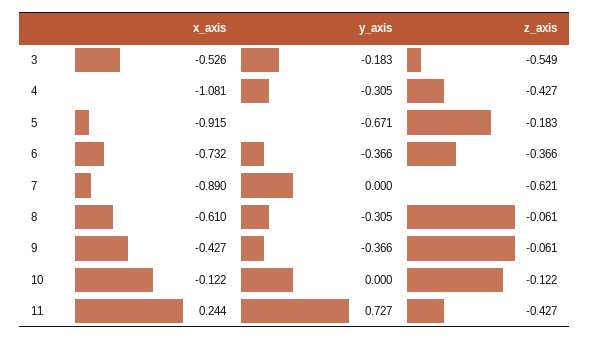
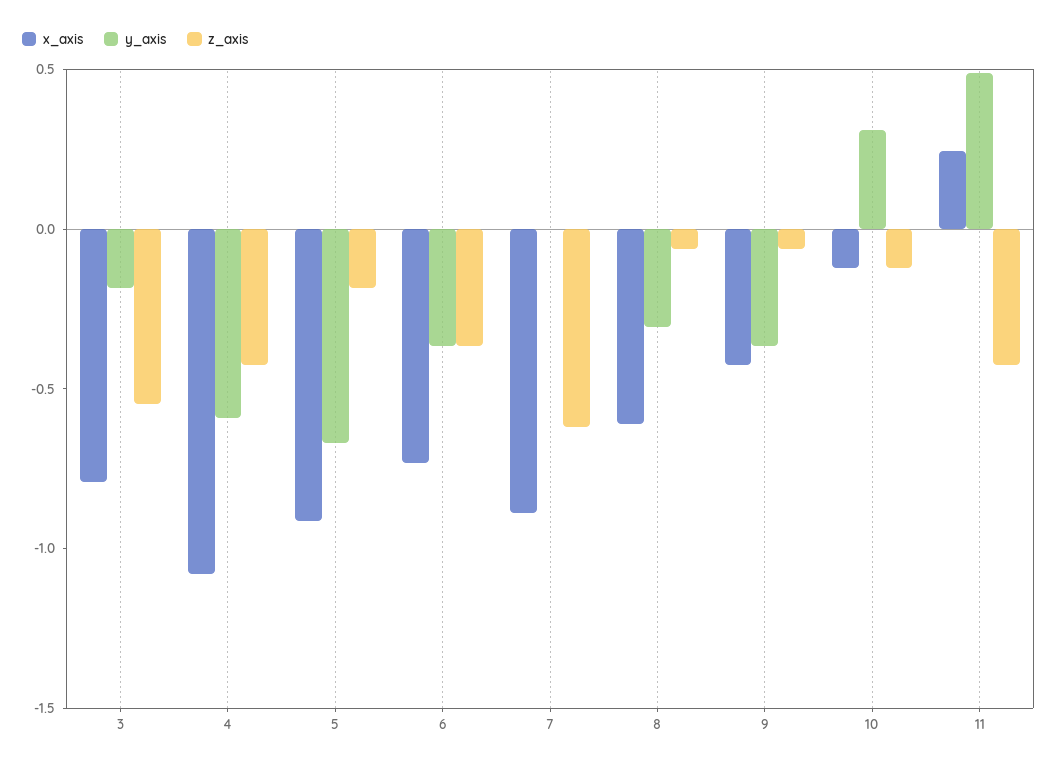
x_axis, 3: -0.526 -> -0.8
y_axis, 4: -0.305 -> -0.6
y_axis, 10: 0 -> 0.3
y_axis, 11: 0.727 -> 0.5

